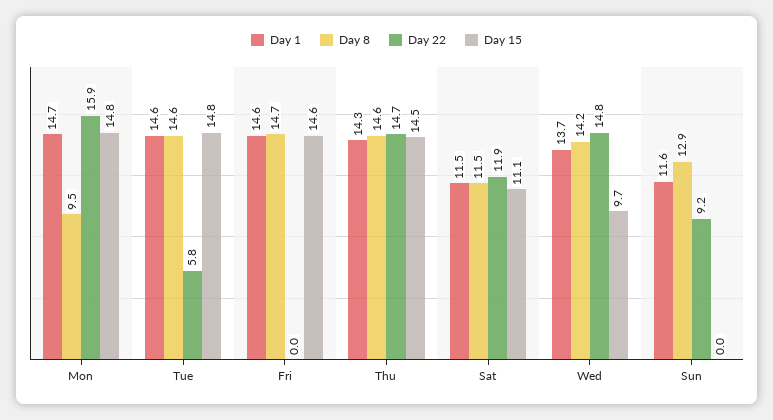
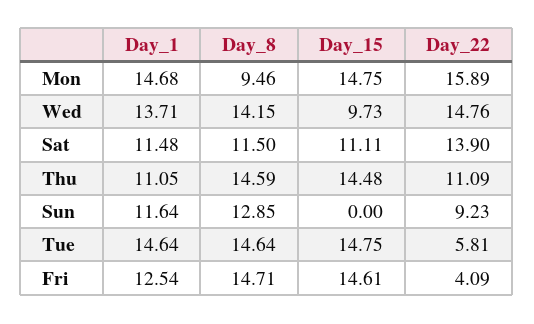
Day 1, Fri: 14.6 -> 12.54
Day 22, Fri: 0 -> 4.09
Day 1, Thu: 14.3 -> 11.05
Day 22, Thu: 14.7 -> 11.09
Day 22, Sat: 11.9 -> 13.9

